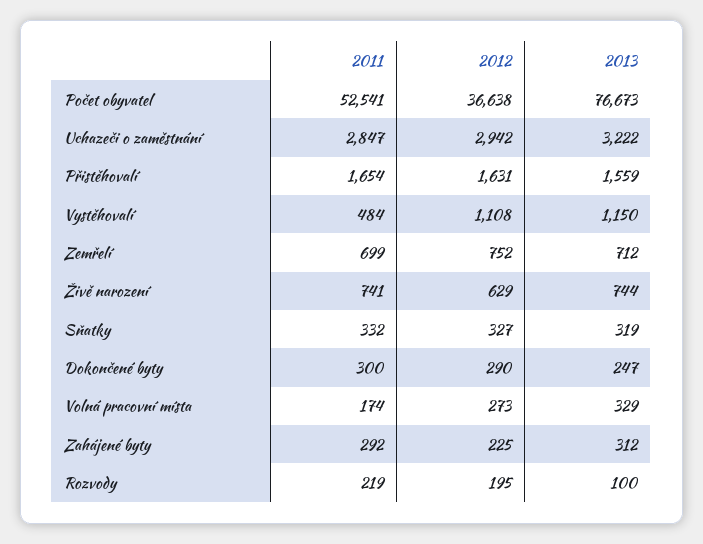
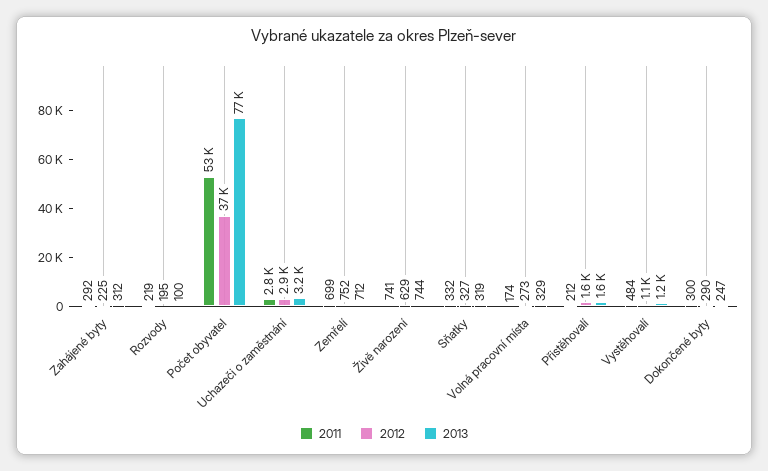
2011, Přistěhovalí: 1654 -> 212

